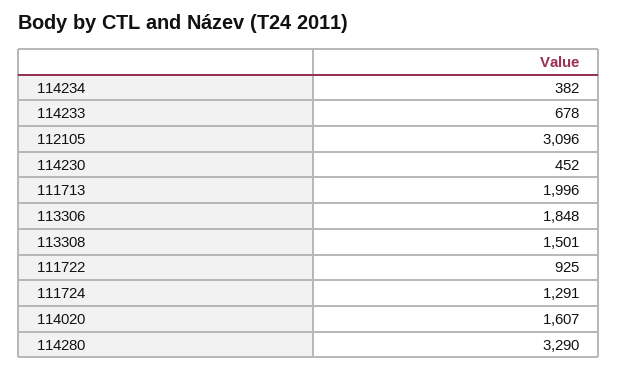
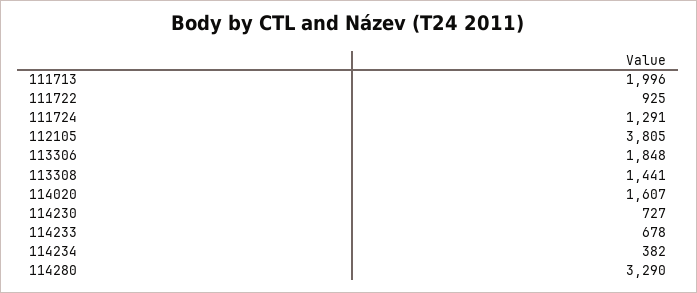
112105: 3096 -> 3805
114230: 452 -> 727
113308: 1501 -> 1441

